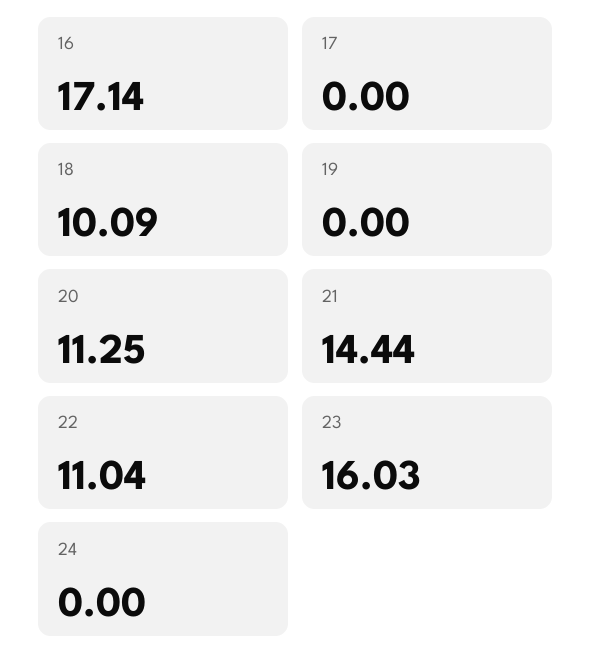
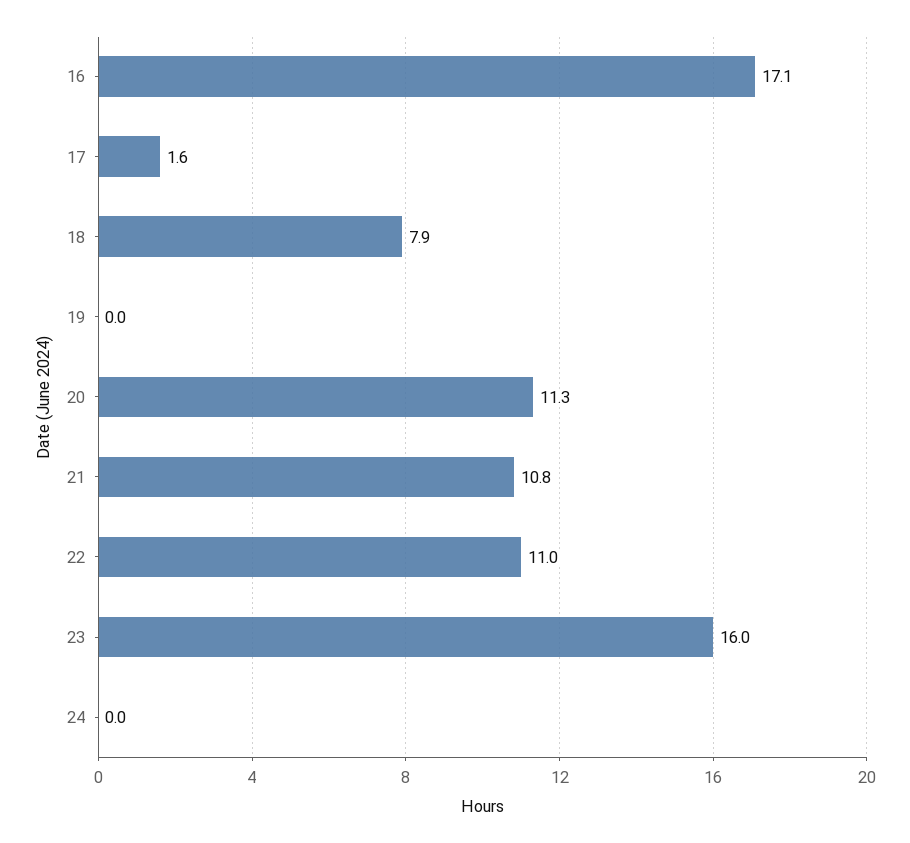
17: 0 -> 1.6
18: 10.09 -> 7.9
21: 14.44 -> 10.8

